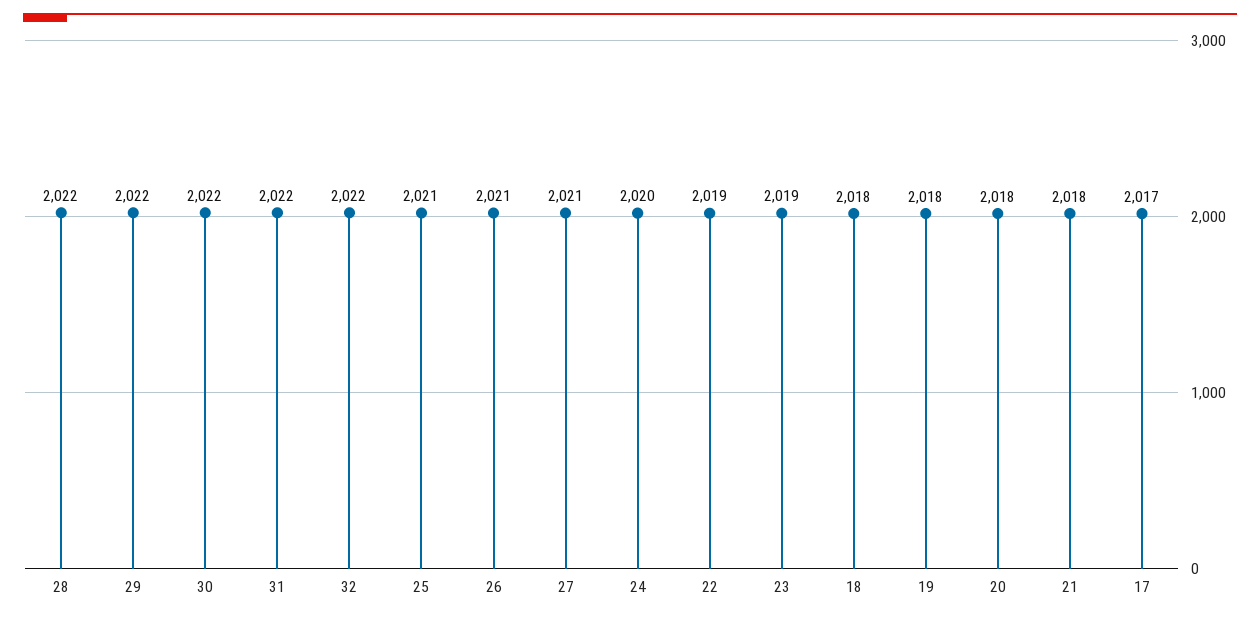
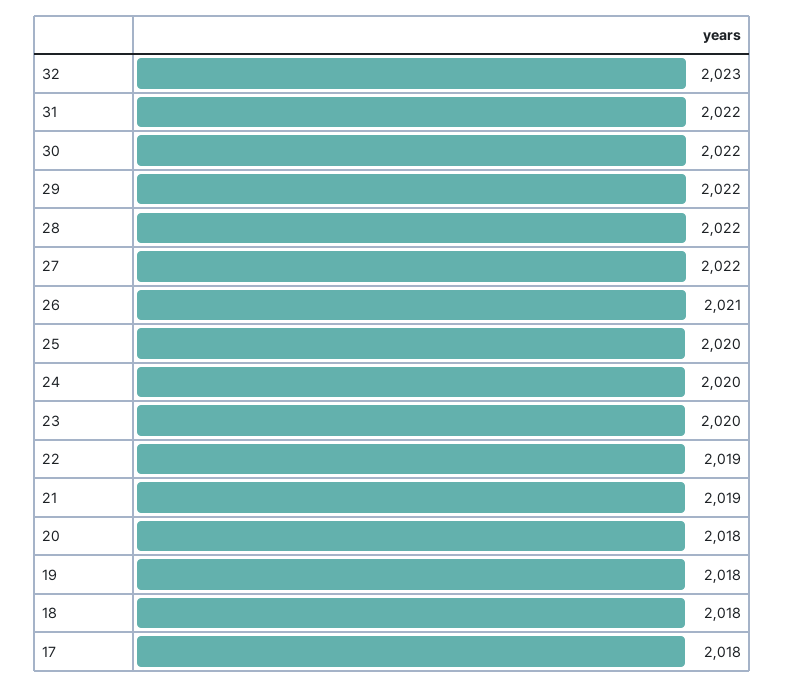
32: 2022 -> 2023
25: 2021 -> 2020
27: 2021 -> 2022
23: 2019 -> 2020
21: 2018 -> 2019
17: 2017 -> 2018

